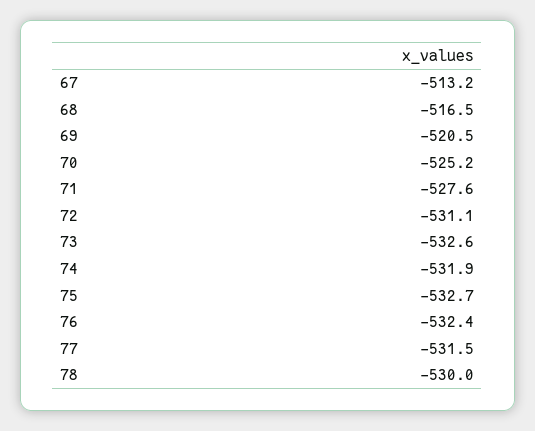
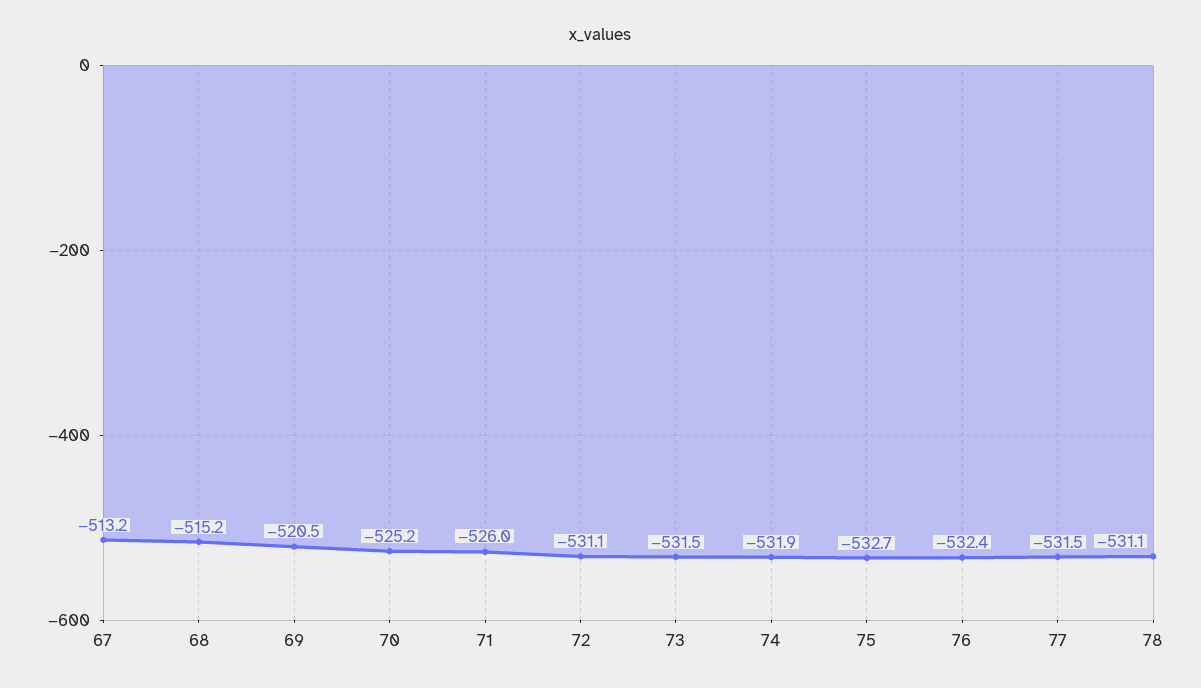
68: -516.5 -> -515.2
71: -527.6 -> -526
73: -532.6 -> -531.5
78: -530 -> -531.1

